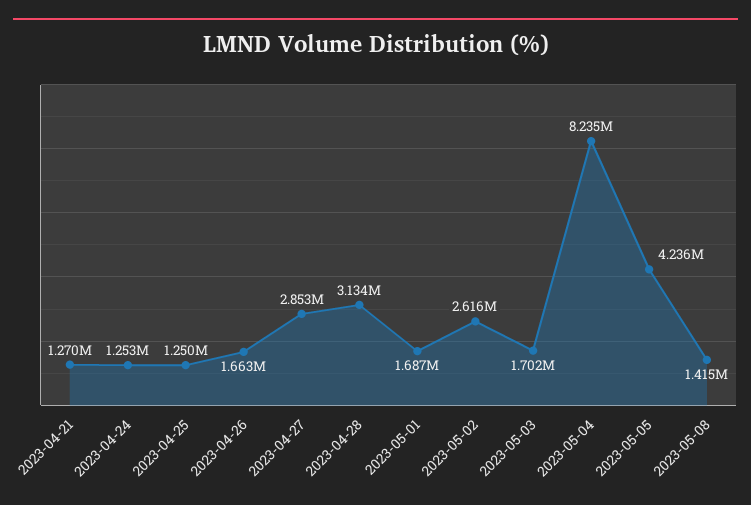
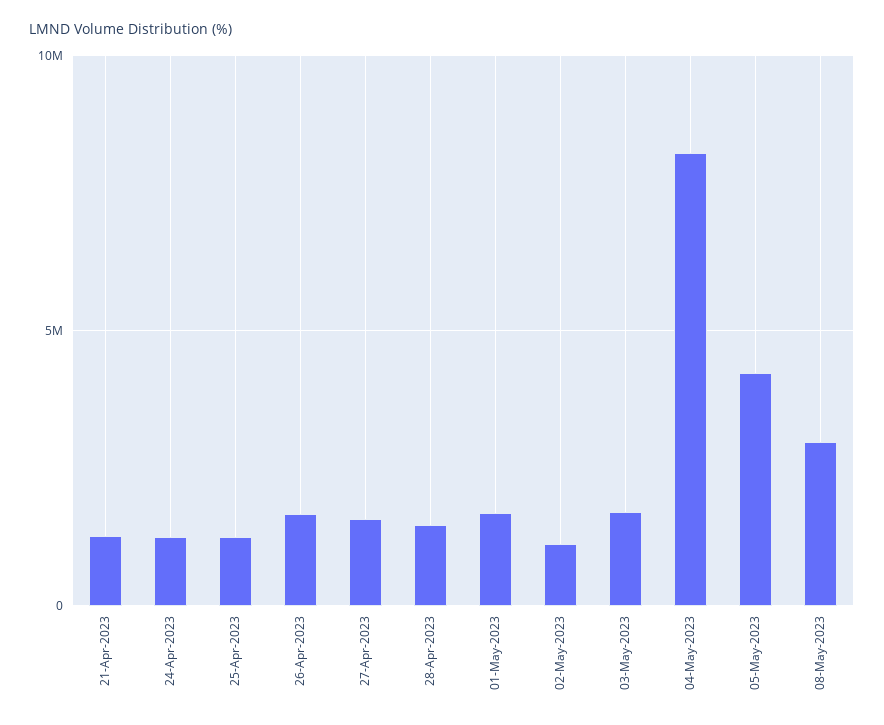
2023-04-27: 2853000 -> 1500000
2023-04-28: 3134000 -> 1500000
2023-05-02: 2616000 -> 1000000
2023-05-08: 1415000 -> 3000000

